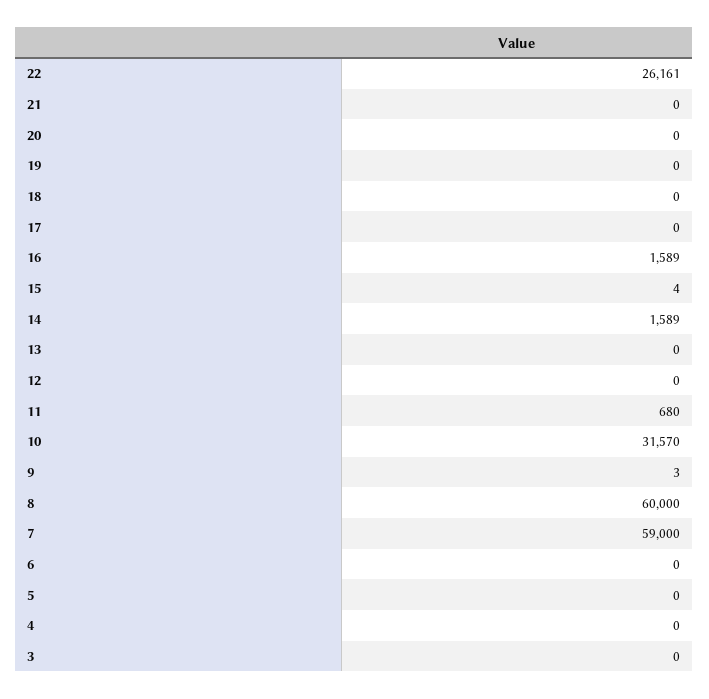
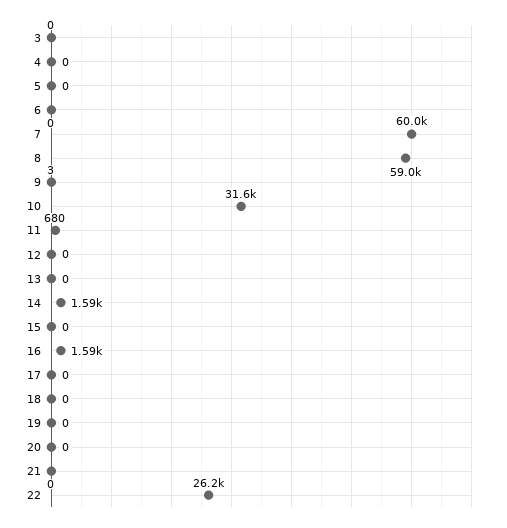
15: 4 -> 0
8: 60000 -> 59000
7: 59000 -> 60000

